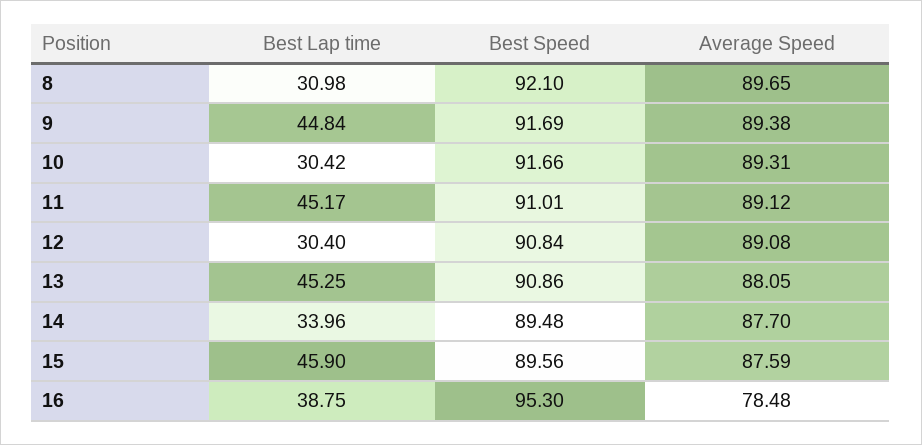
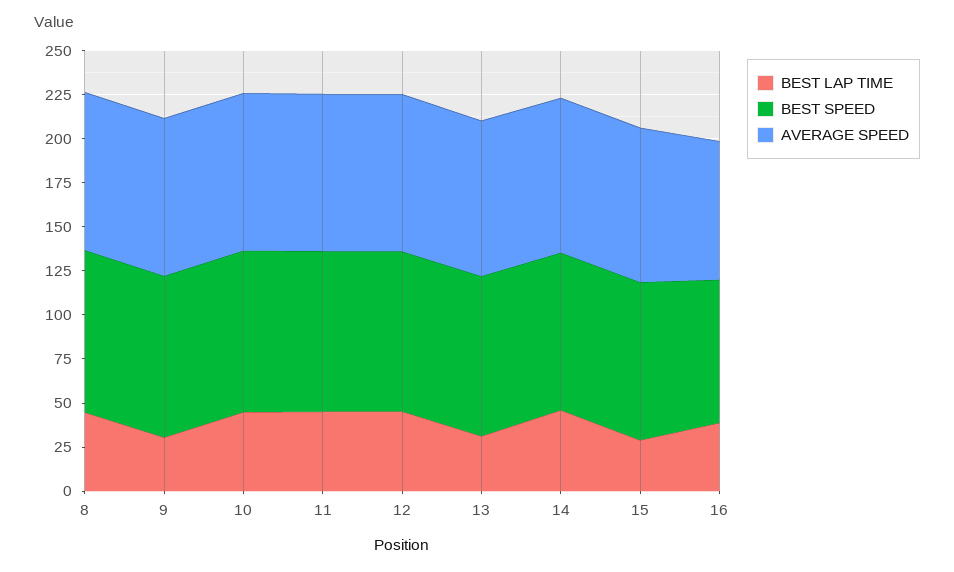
Best Lap time, 8: 30.98 -> 45
Best Lap time, 9: 44.84 -> 30
Best Lap time, 10: 30.42 -> 45
Best Lap time, 12: 30.4 -> 45
Best Lap time, 13: 45.25 -> 30
Best Lap time, 14: 33.96 -> 45
Best Lap time, 15: 45.9 -> 30
Best Speed, 16: 95.3 -> 80

